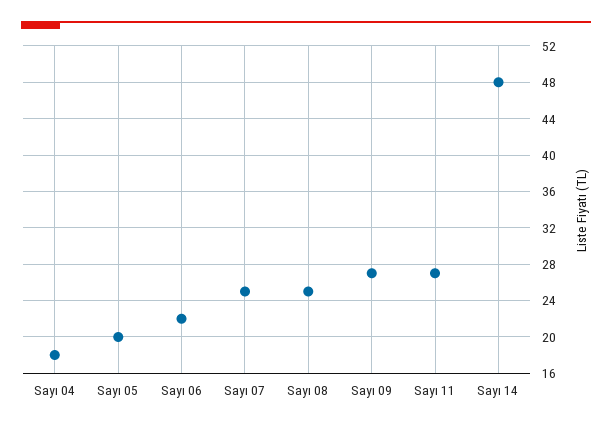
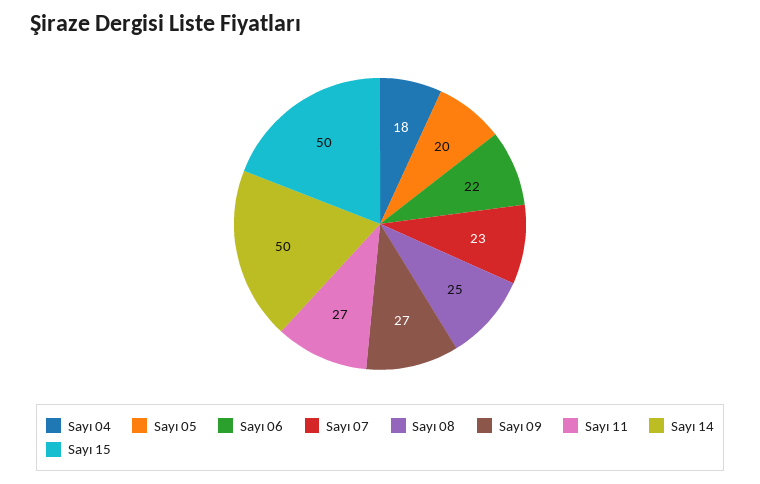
Sayı 07: 25 -> 23
Sayı 14: 48 -> 50
Sayı 15: none -> 50

